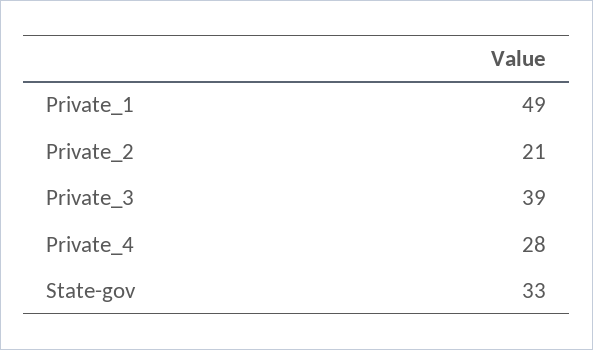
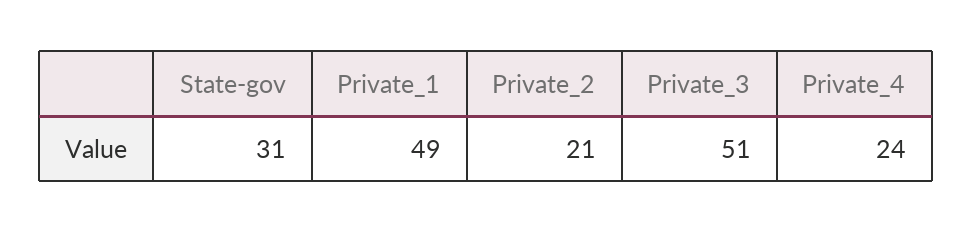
Private_3: 39 -> 51
Private_4: 28 -> 24
State-gov: 33 -> 31

